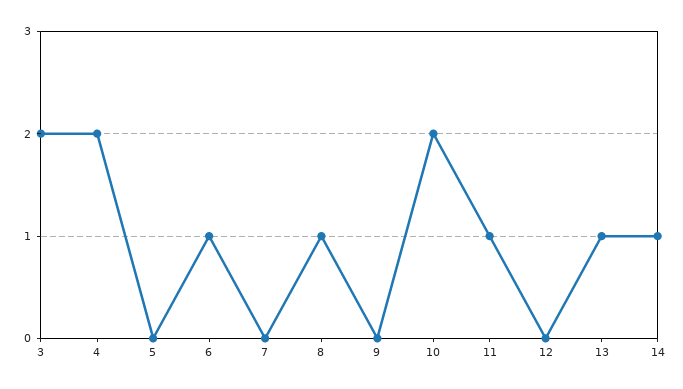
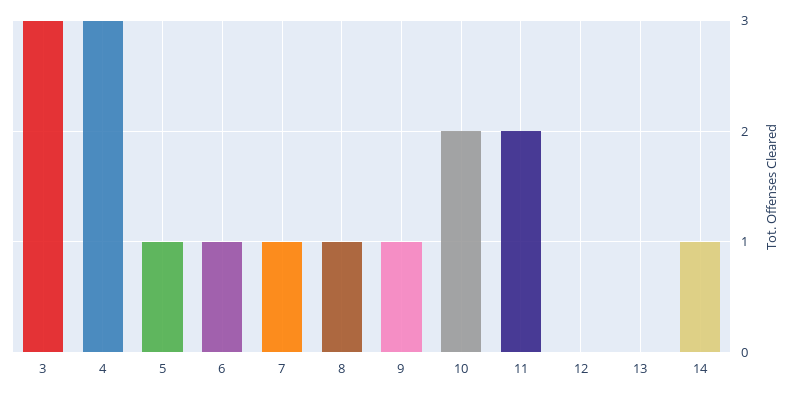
3: 2 -> 3
4: 2 -> 3
5: 0 -> 1
7: 0 -> 1
9: 0 -> 1
11: 1 -> 2
13: 1 -> 0

